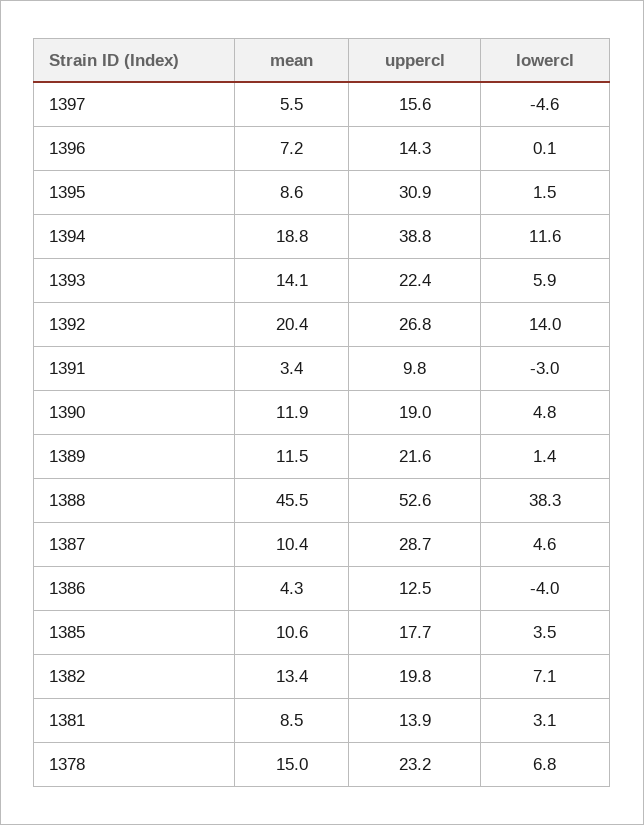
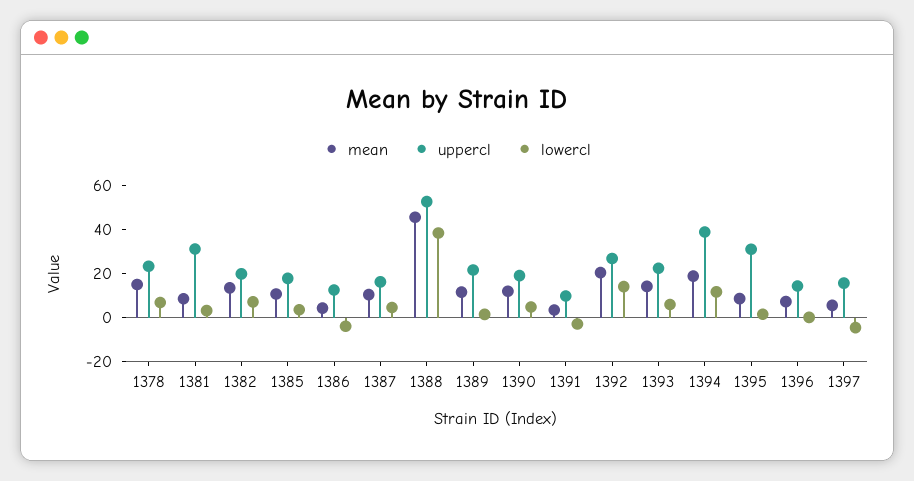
uppercl, 1387: 28.7 -> 15
uppercl, 1381: 13.9 -> 30

